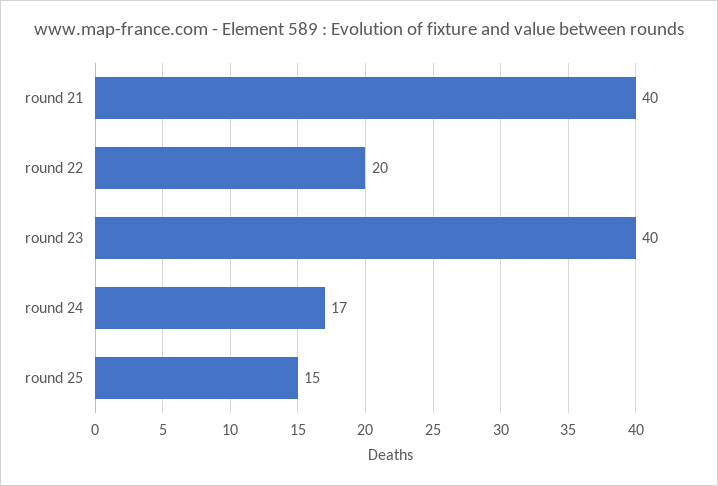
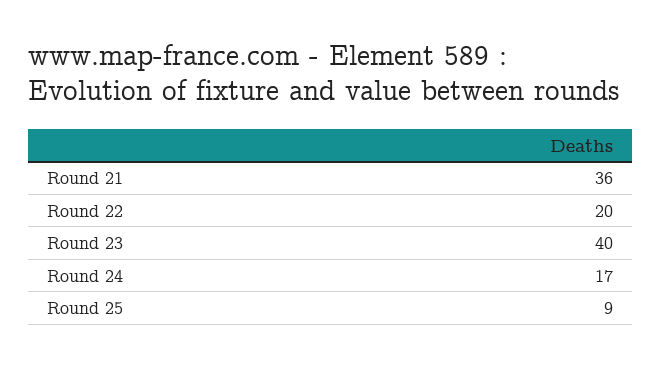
round 21: 40 -> 36
round 25: 15 -> 9

